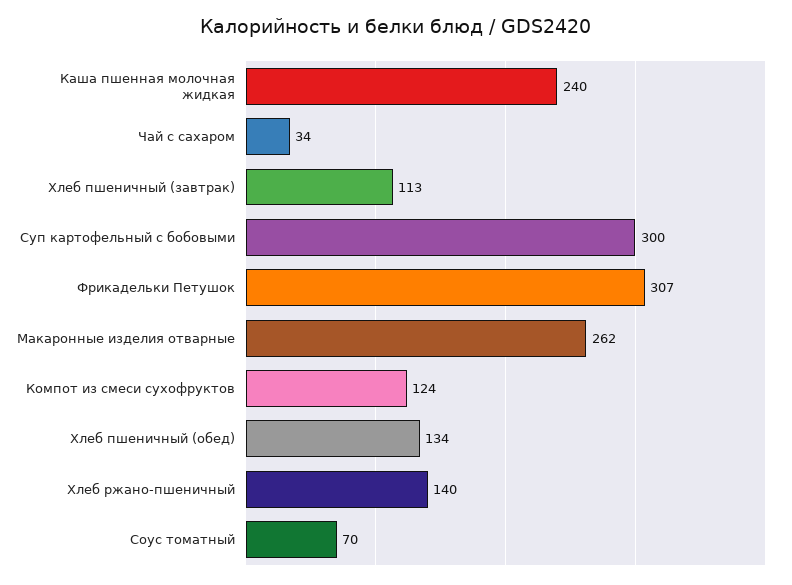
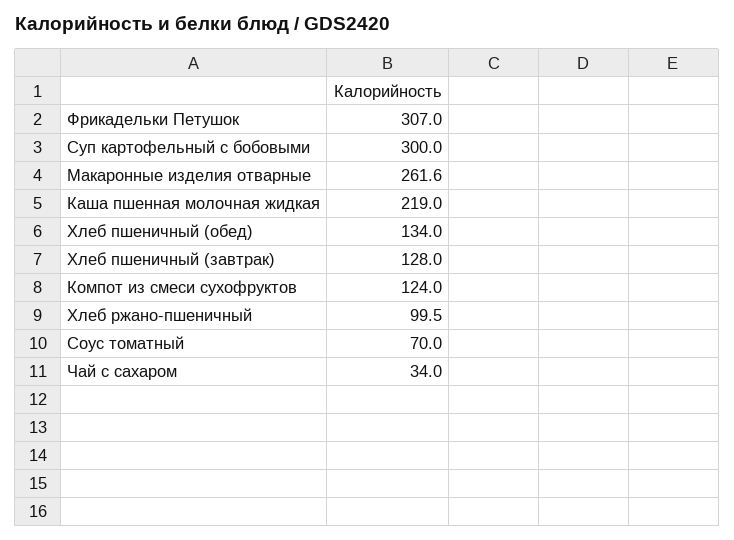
Каша пшенная молочная жидкая: 240 -> 219
Хлеб пшеничный (завтрак): 113 -> 128
Хлеб ржано-пшеничный: 140 -> 99.5

